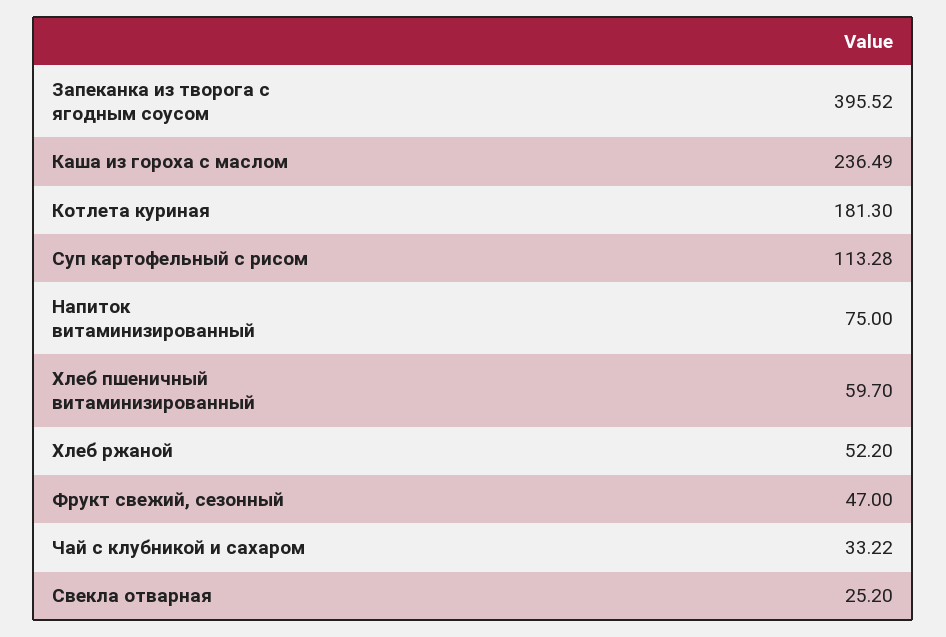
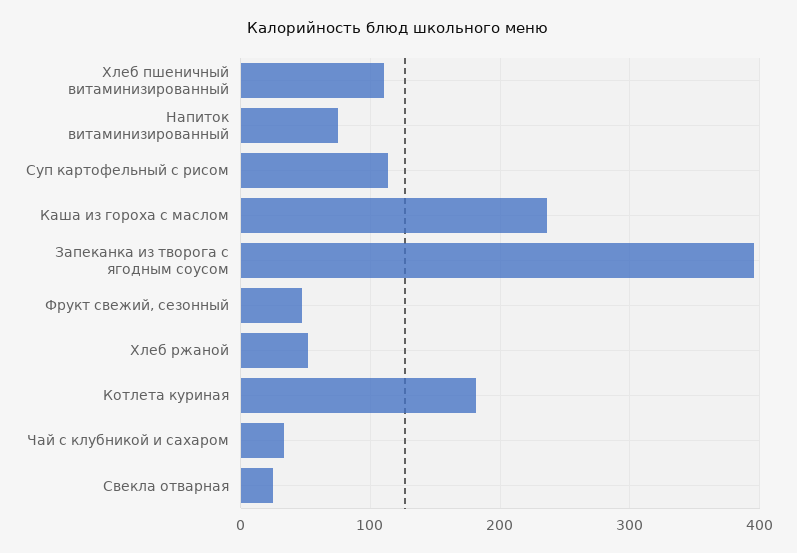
Хлеб пшеничный витаминизированный: 59.7 -> 110

